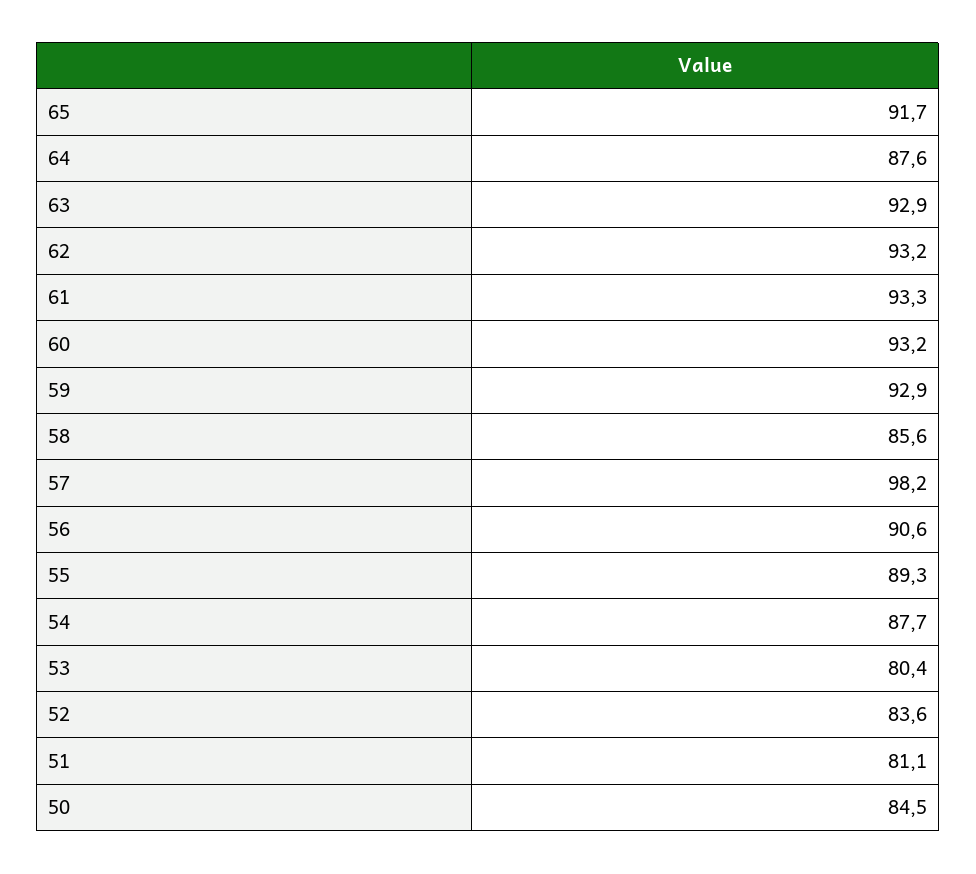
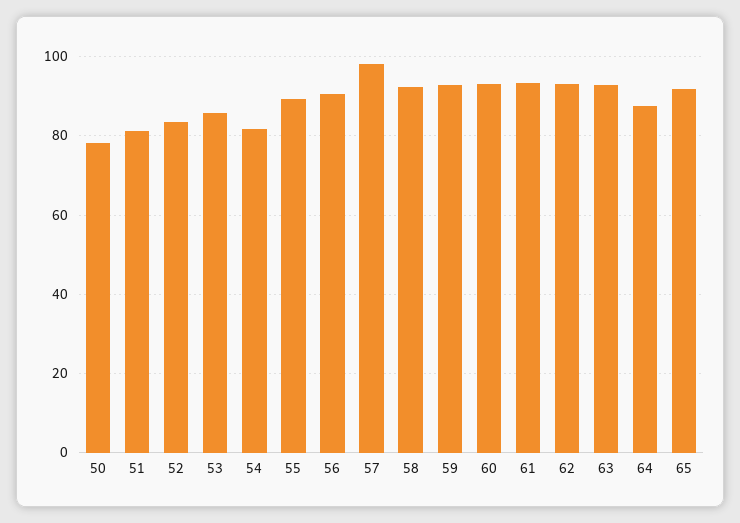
58: 85.6 -> 92
54: 87.7 -> 82
53: 80.4 -> 86
50: 84.5 -> 78

